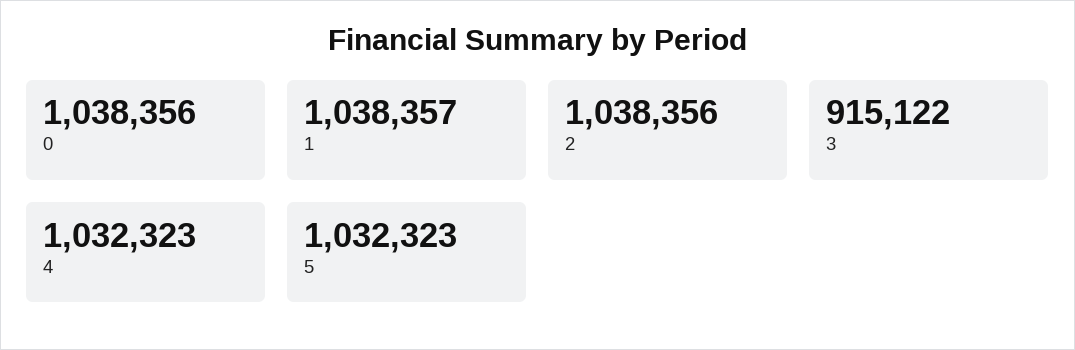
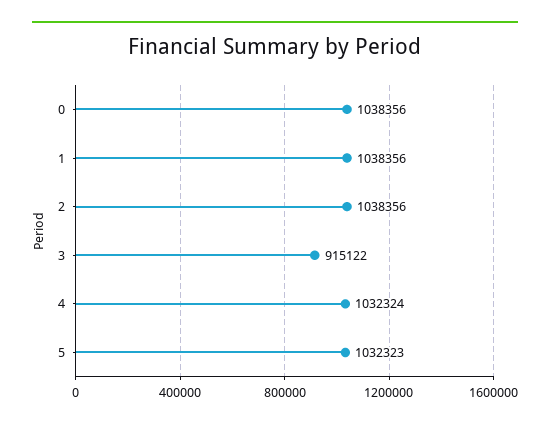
1: 1038357 -> 1038356
4: 1032323 -> 1032324

